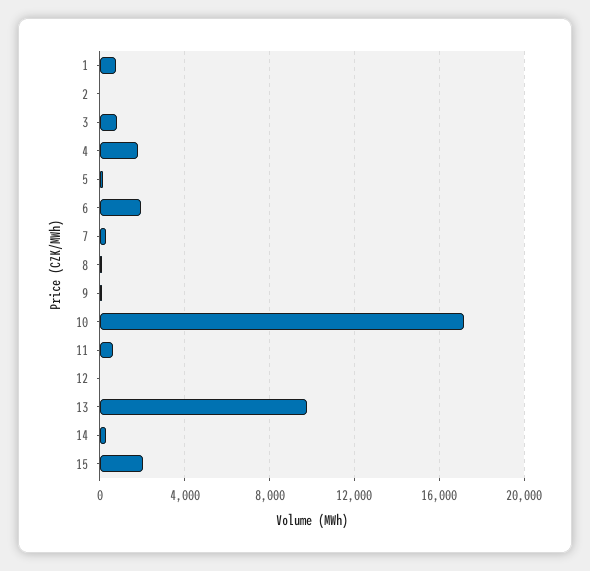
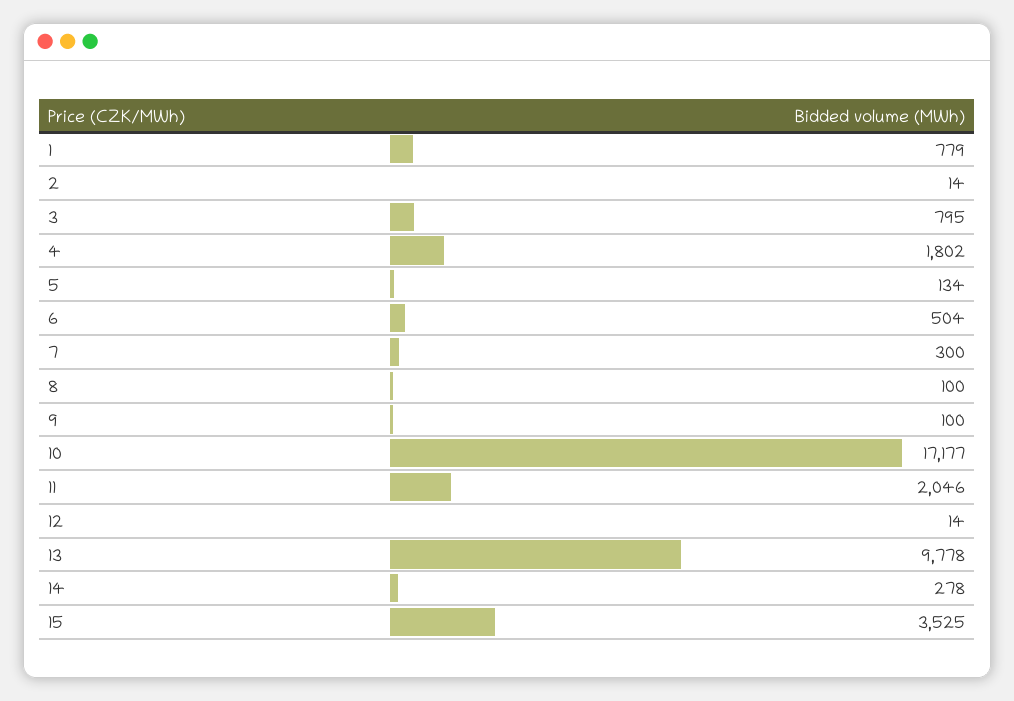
6: 2000 -> 504
11: 500 -> 2046
15: 2000 -> 3525

